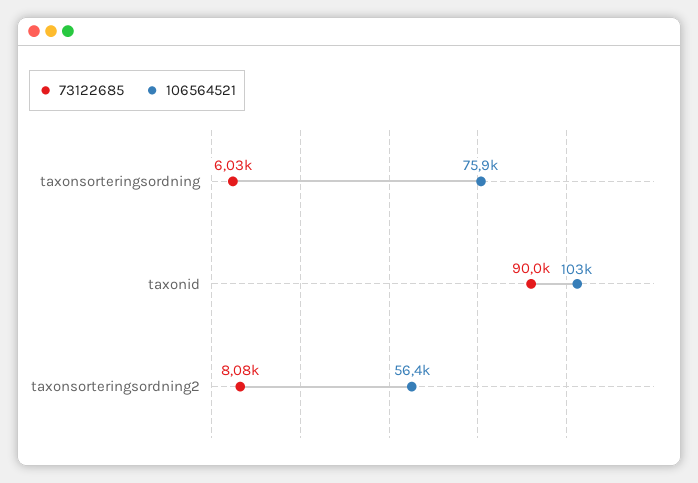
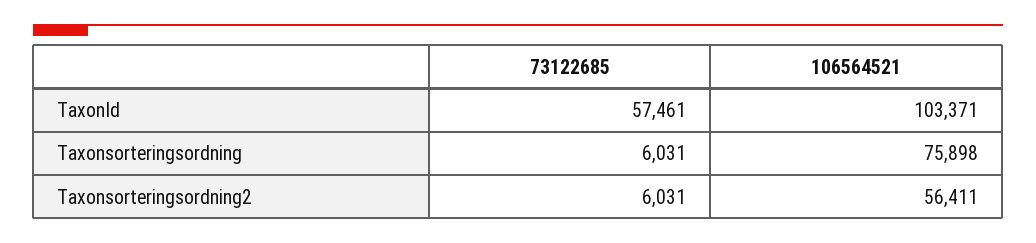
73122685, taxonid: 90000 -> 57461
73122685, taxonsorteringsordning2: 8080 -> 6031

